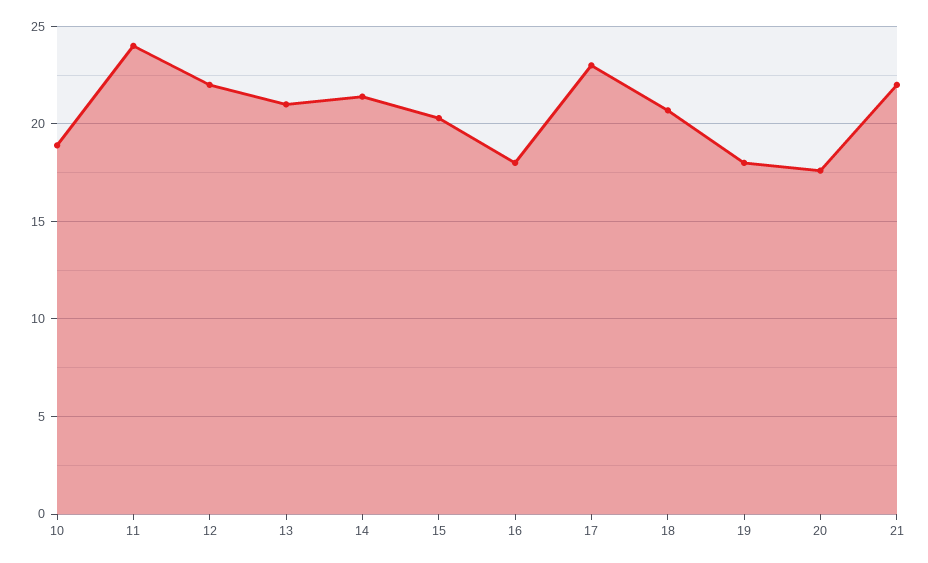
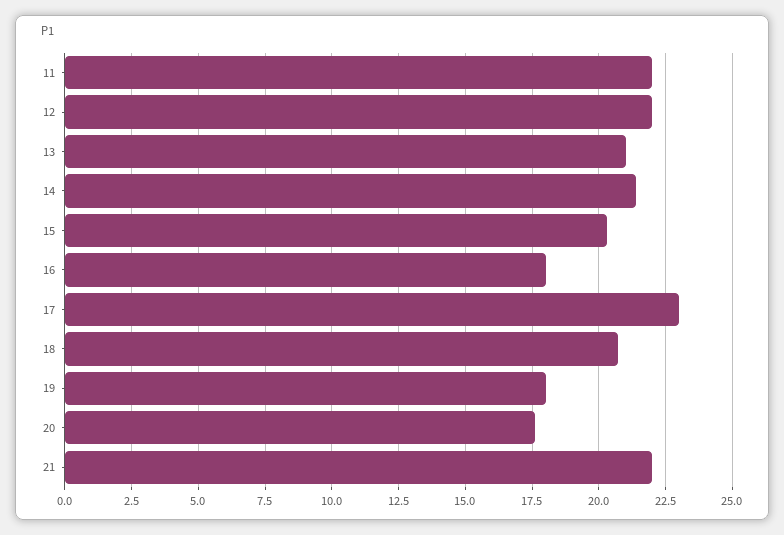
10: 19 -> none
11: 24 -> 22

